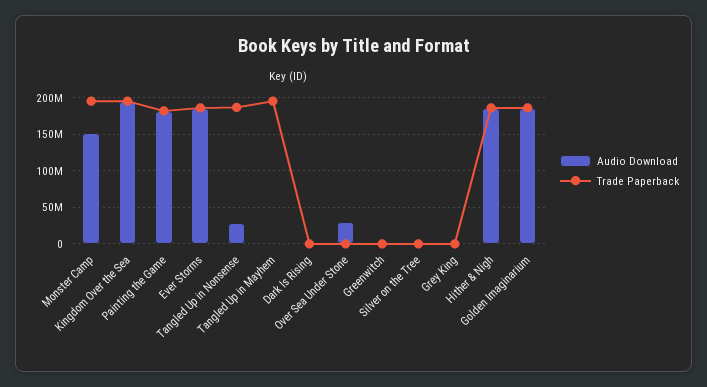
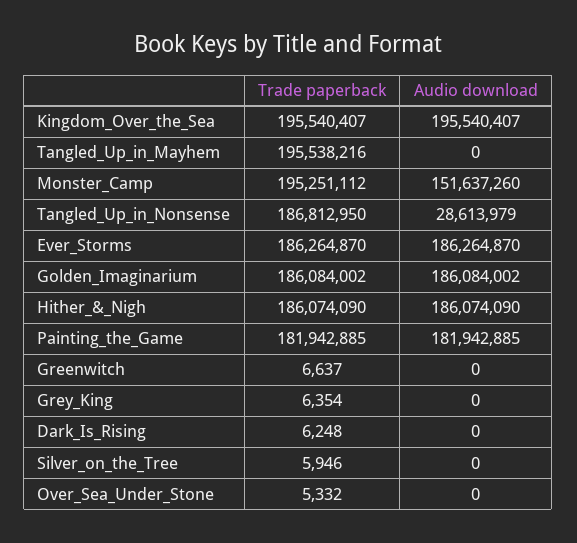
Audio Download, Over Sea Under Stone: 30000000 -> 0

